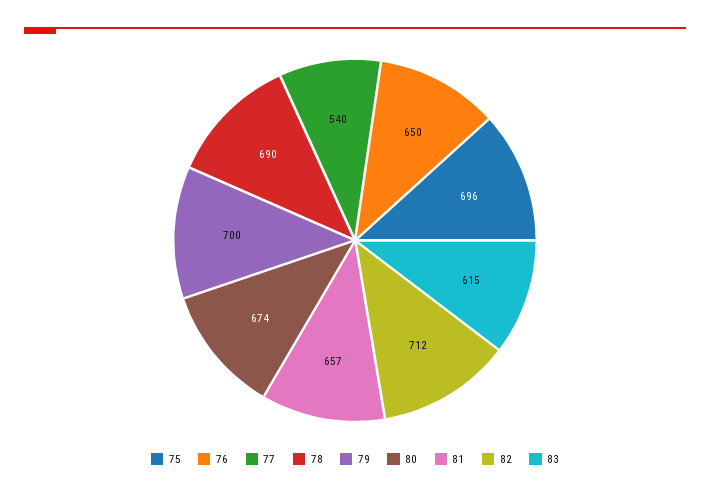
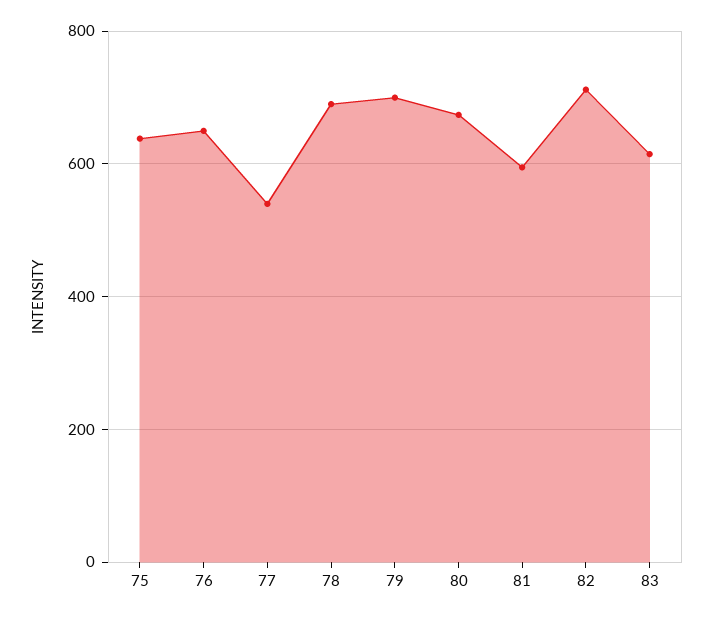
75: 696 -> 640
81: 657 -> 600

